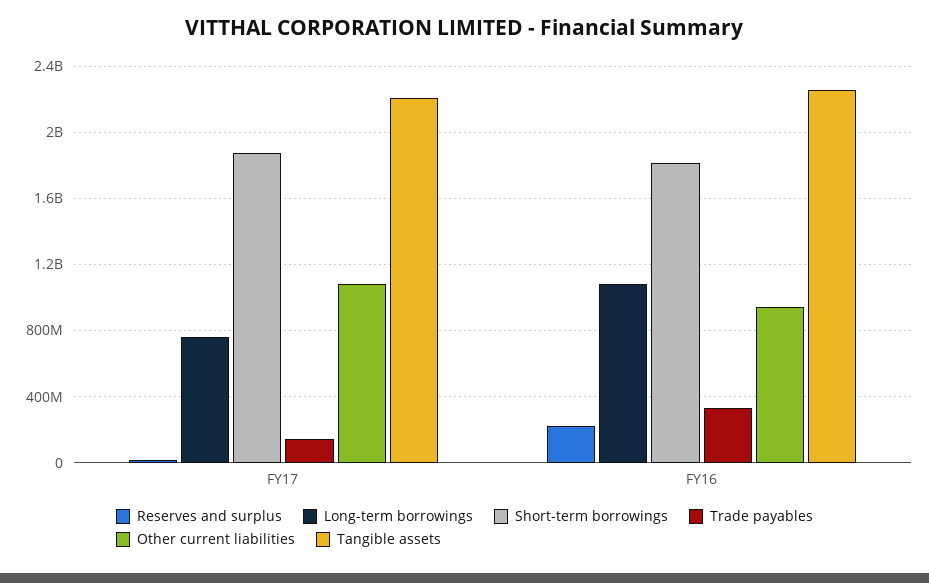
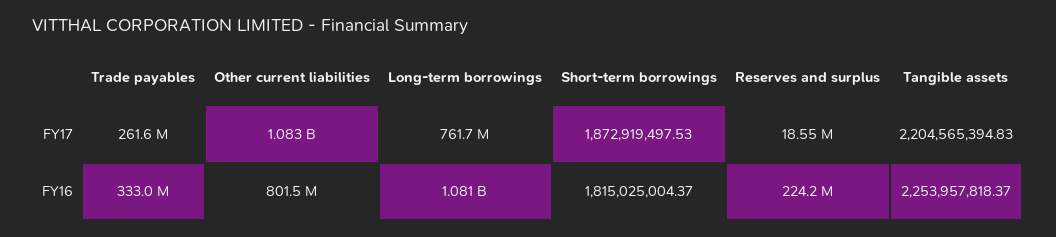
Trade payables, FY17: 150000000 -> 261600000
Other current liabilities, FY16: 950000000 -> 801500000

